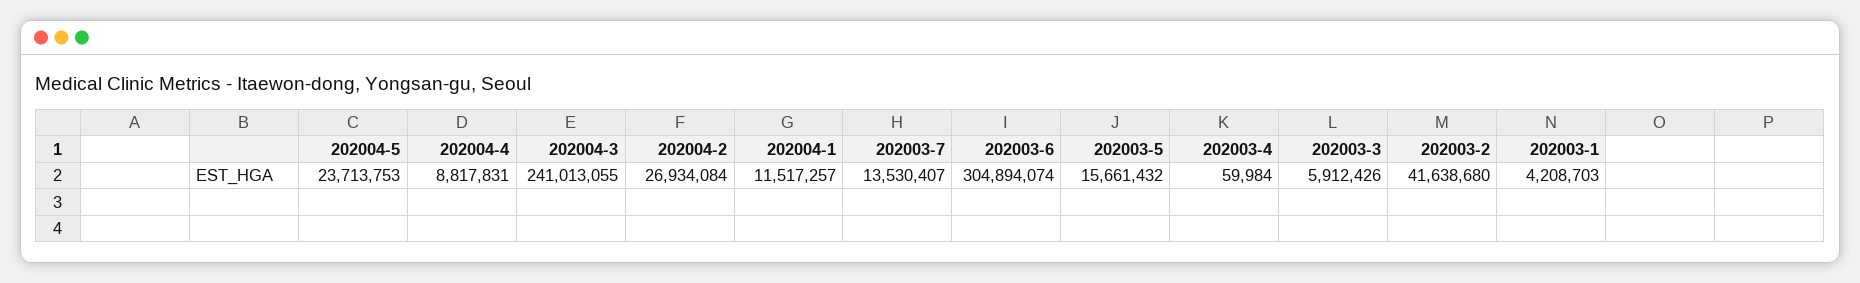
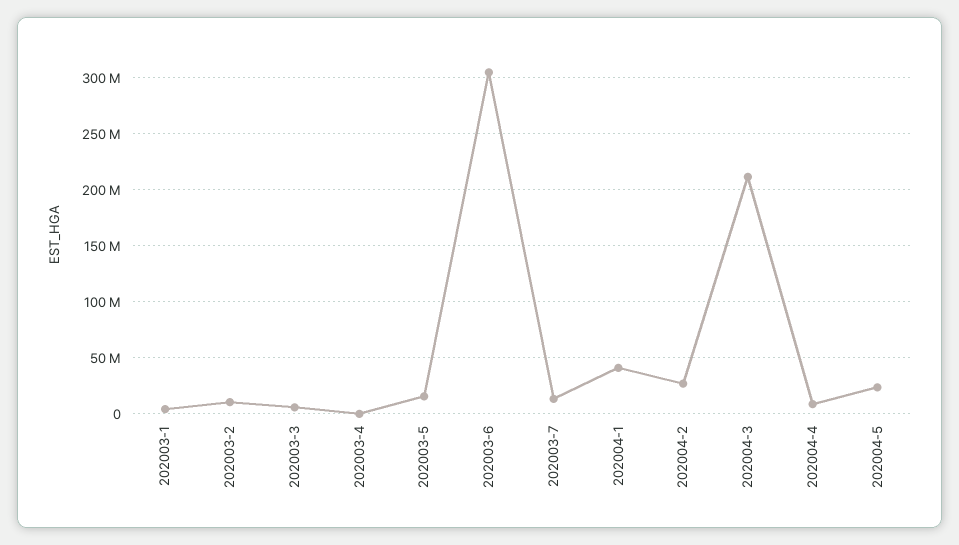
202004-3: 241013055 -> 210000000
202004-1: 11517257 -> 40000000
202003-2: 41638680 -> 10000000

